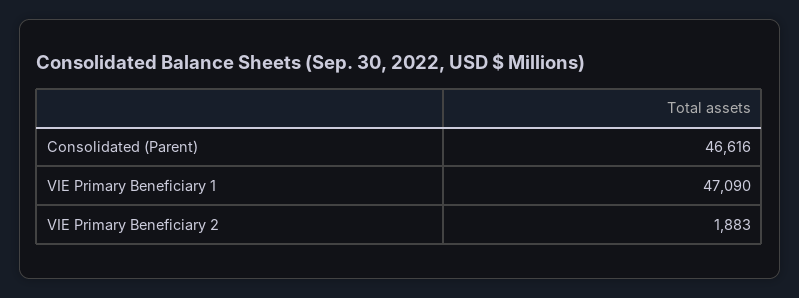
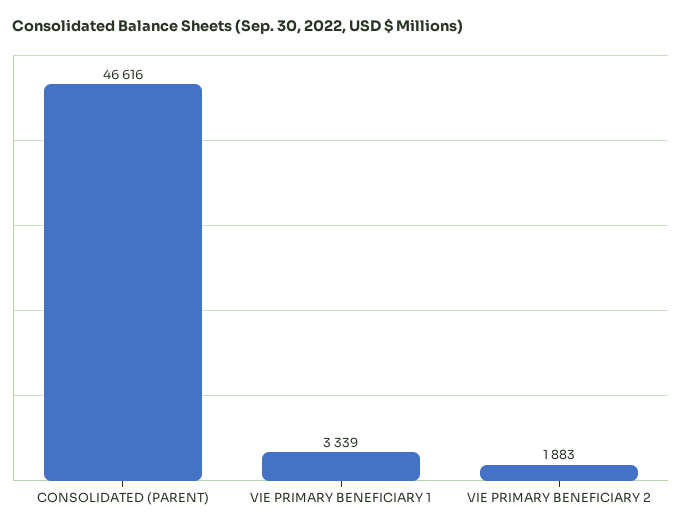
VIE Primary Beneficiary 1: 47090 -> 3339

